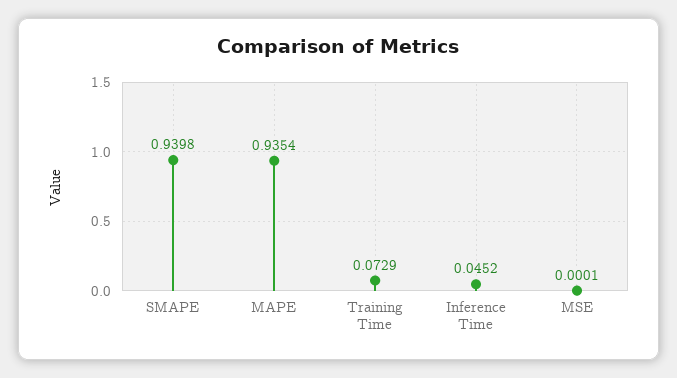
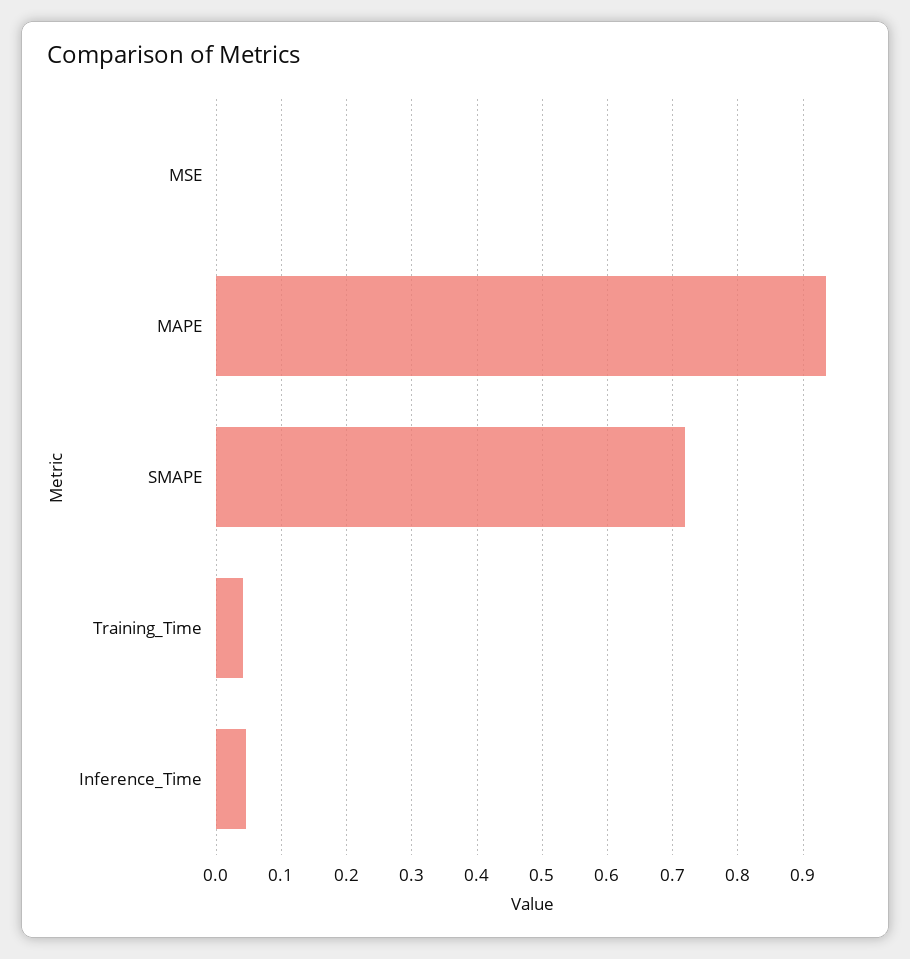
SMAPE: 0.9398 -> 0.72
Training Time: 0.0729 -> 0.04

